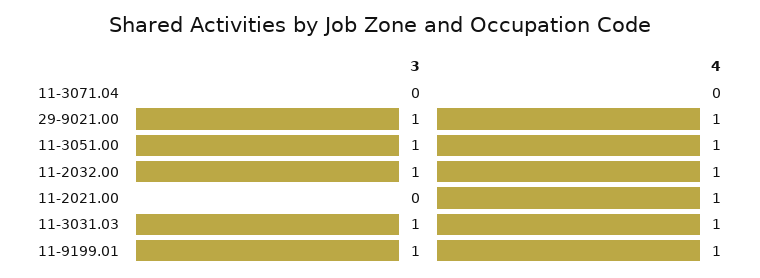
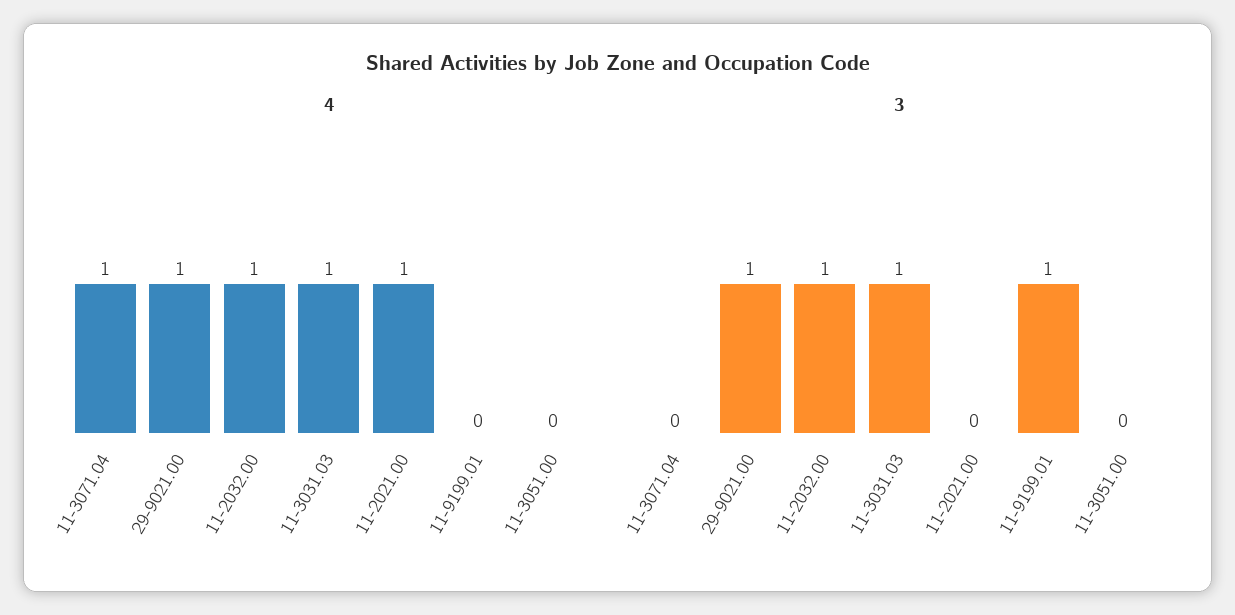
4, 11-3071.04: 0 -> 1
3, 11-3051.00: 1 -> 0
4, 11-3051.00: 1 -> 0
4, 11-9199.01: 1 -> 0

